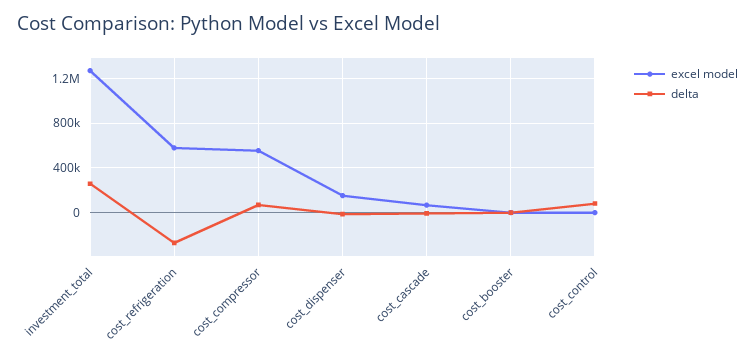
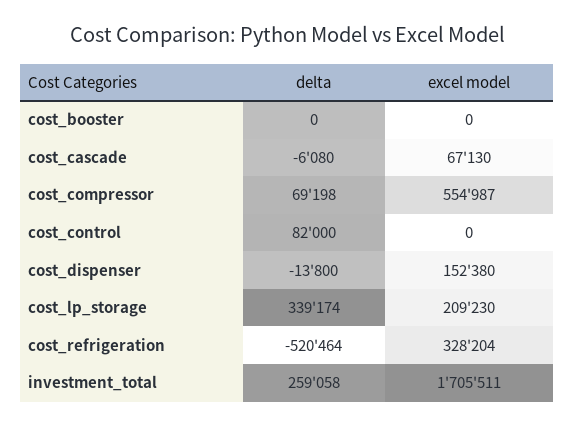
excel model, investment_total: 1300000 -> 1705511
excel model, cost_refrigeration: 600000 -> 328204
delta, cost_refrigeration: -300000 -> -520464
delta, cost_lp_storage: none -> 339174
excel model, cost_lp_storage: none -> 209230

